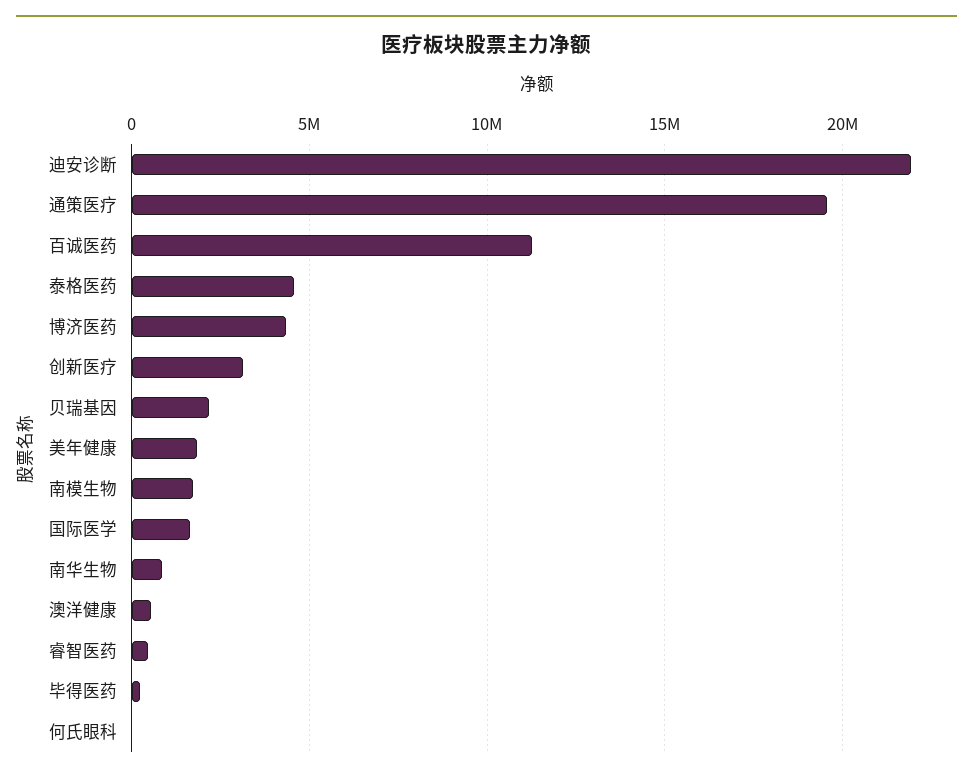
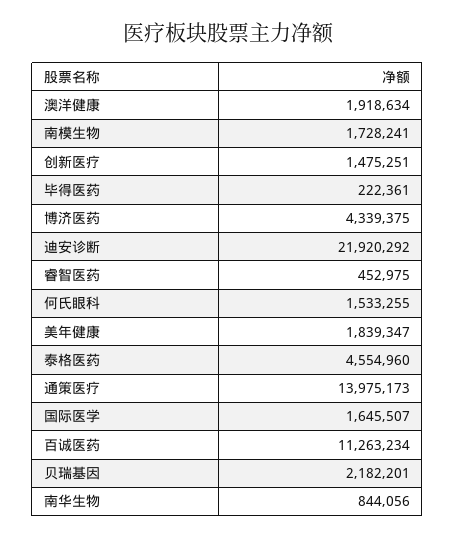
通策医疗: 19500000 -> 13975173
创新医疗: 3000000 -> 1475251
澳洋健康: 500000 -> 1918634
何氏眼科: 0 -> 1533255

